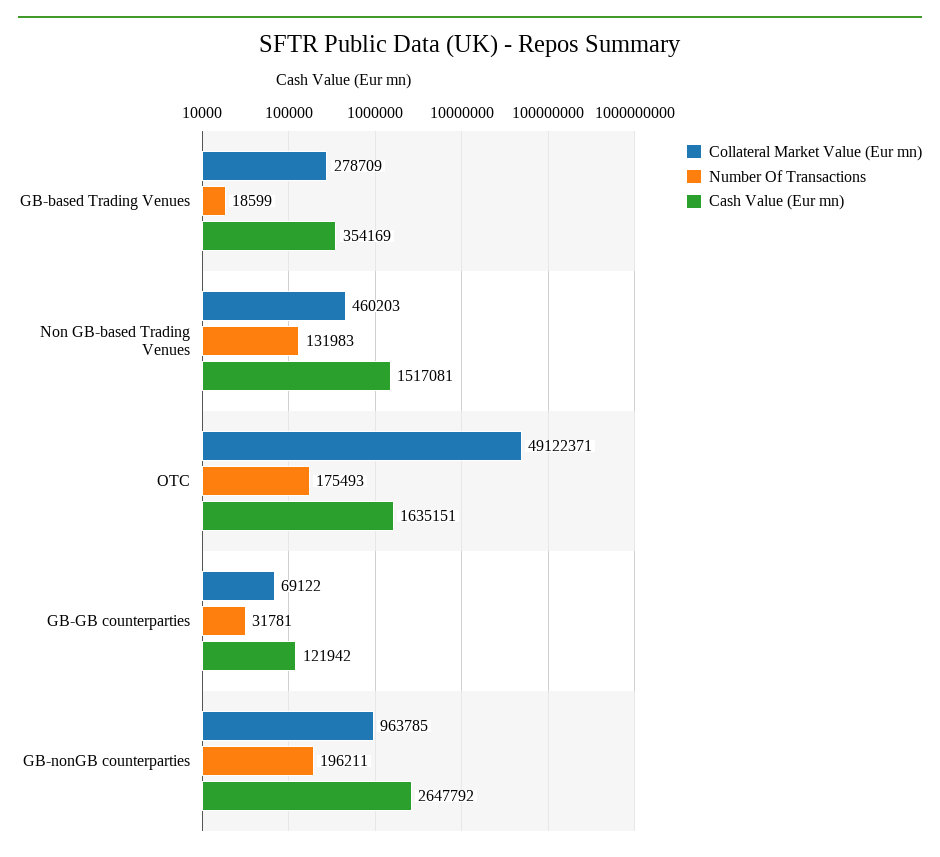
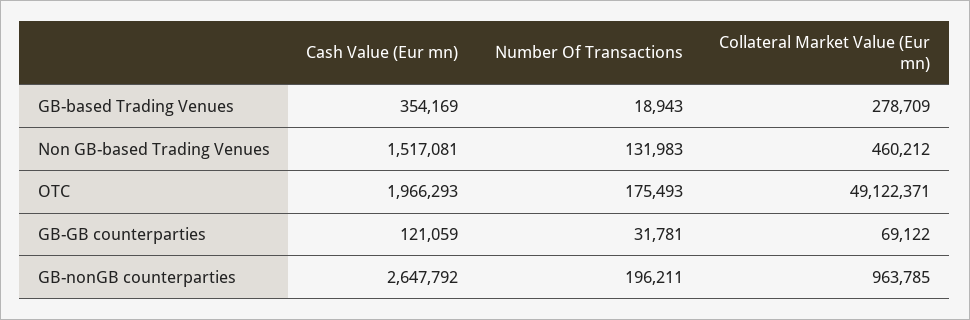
Number Of Transactions, GB-based Trading Venues: 18599 -> 18943
Collateral Market Value (Eur mn), Non GB-based Trading Venues: 460203 -> 460212
Cash Value (Eur mn), OTC: 1635151 -> 1966293
Cash Value (Eur mn), GB-GB counterparties: 121942 -> 121059

